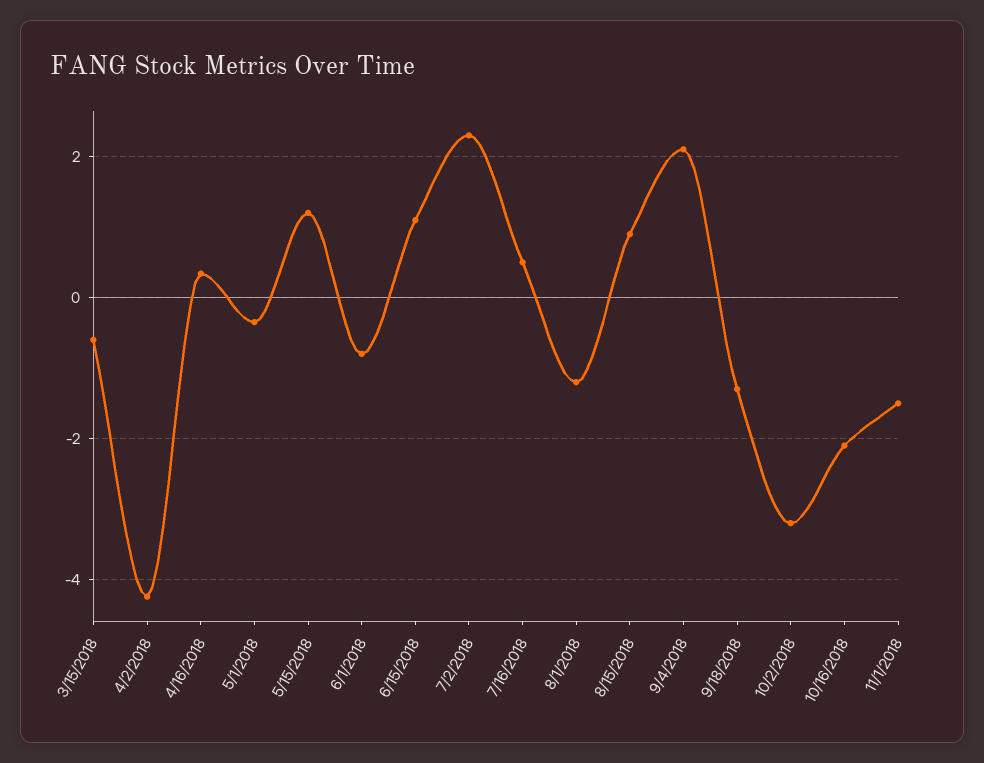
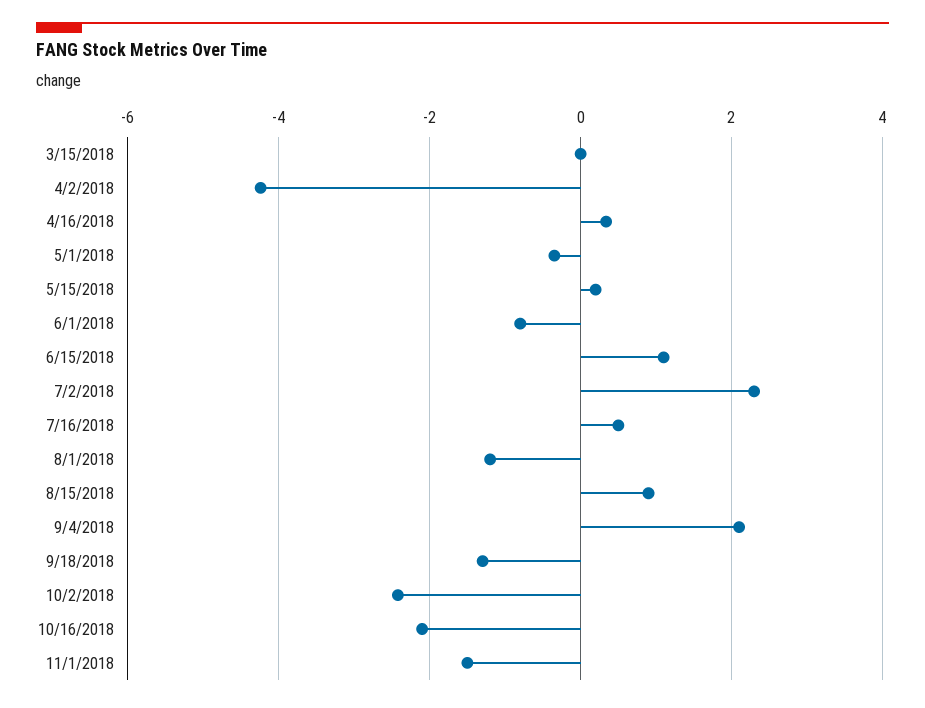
3/15/2018: -0.6 -> 0
5/15/2018: 1.2 -> 0.2
10/2/2018: -3.2 -> -2.4

